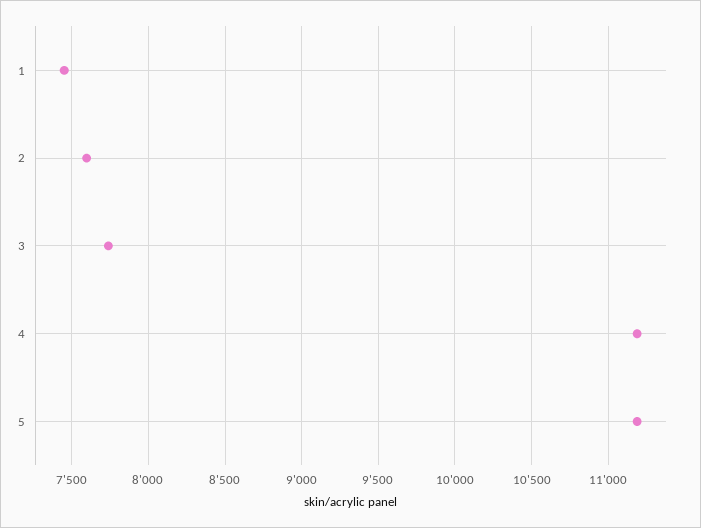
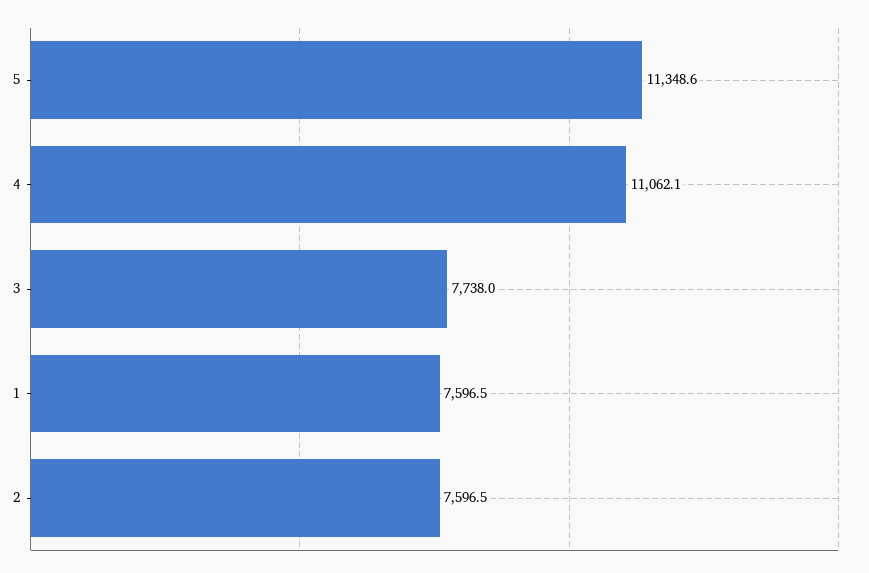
1: 7450 -> 7596.5
4: 11200 -> 11062.1
5: 11200 -> 11348.6

